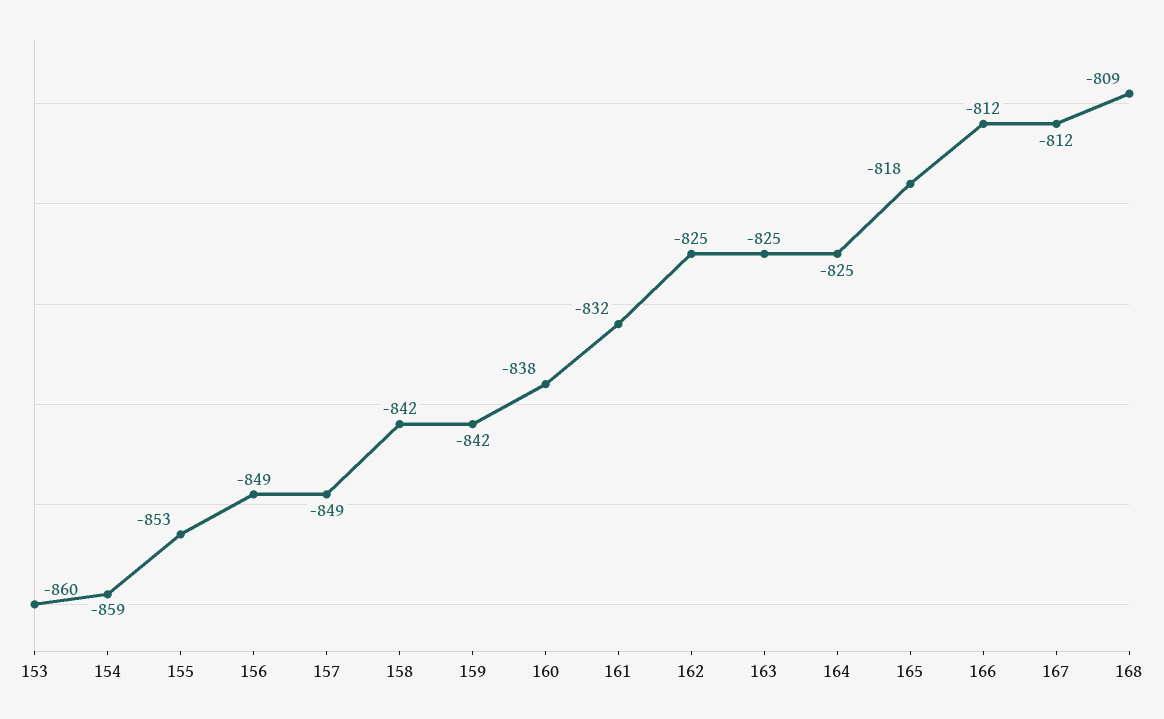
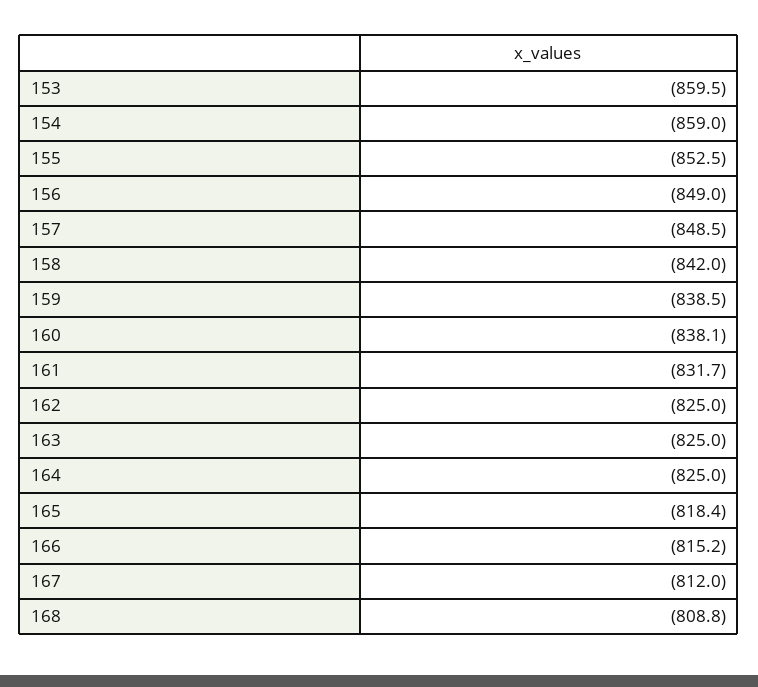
159: -842 -> -838.5
166: -812 -> -815.2

